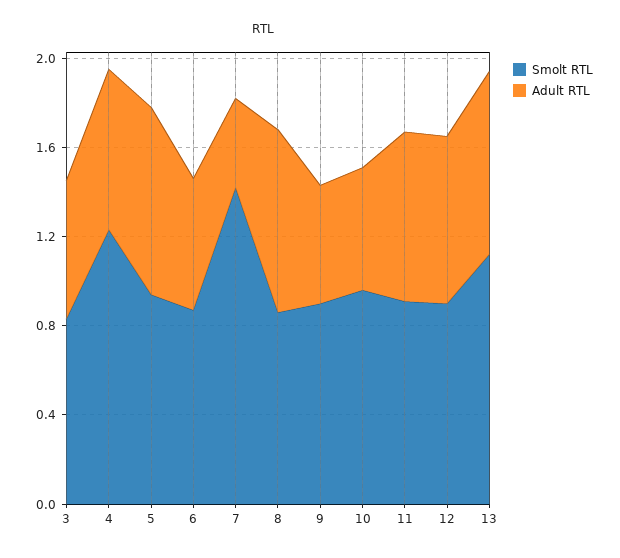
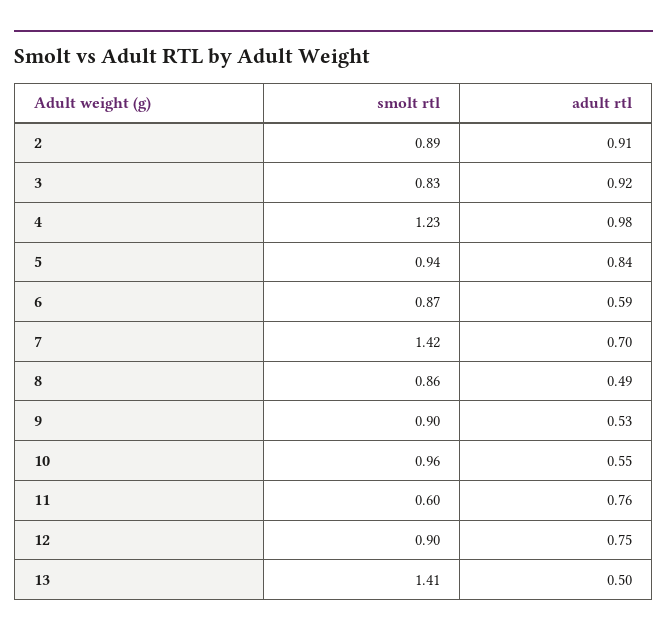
Adult RTL, 3: 0.6 -> 0.92
Adult RTL, 4: 0.7 -> 0.98
Adult RTL, 7: 0.4 -> 0.7
Adult RTL, 8: 0.8 -> 0.49
Smolt RTL, 11: 0.9 -> 0.6
Smolt RTL, 13: 1.1 -> 1.41
Adult RTL, 13: 0.8 -> 0.5
Smolt RTL, 2: none -> 0.89
Adult RTL, 2: none -> 0.91

